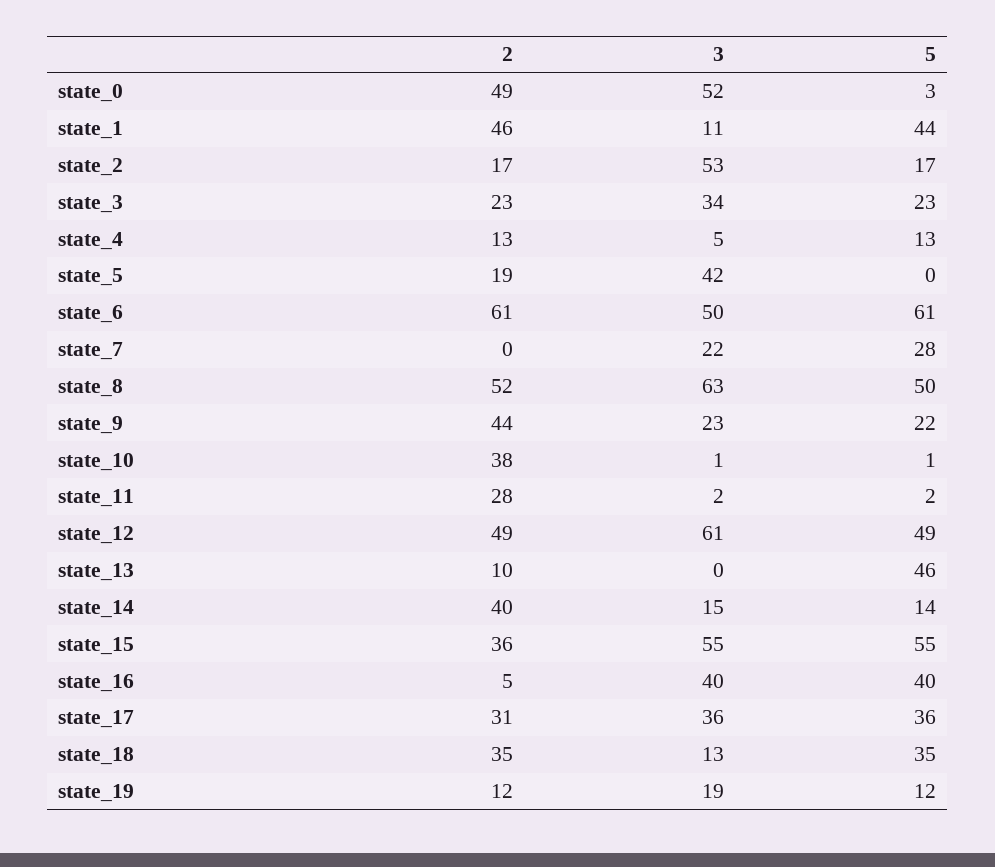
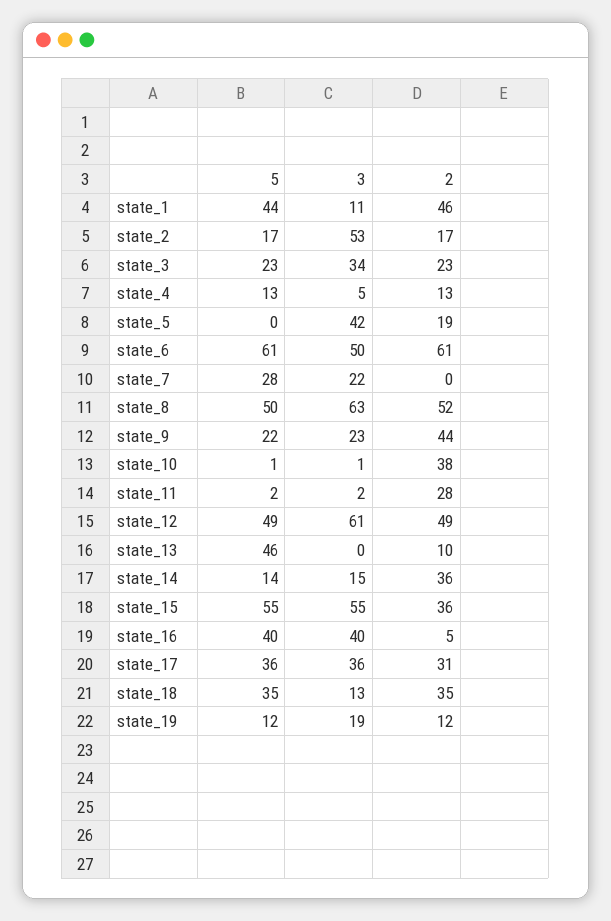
2, state_0: 49 -> none
3, state_0: 52 -> none
5, state_0: 3 -> none
2, state_14: 40 -> 36

